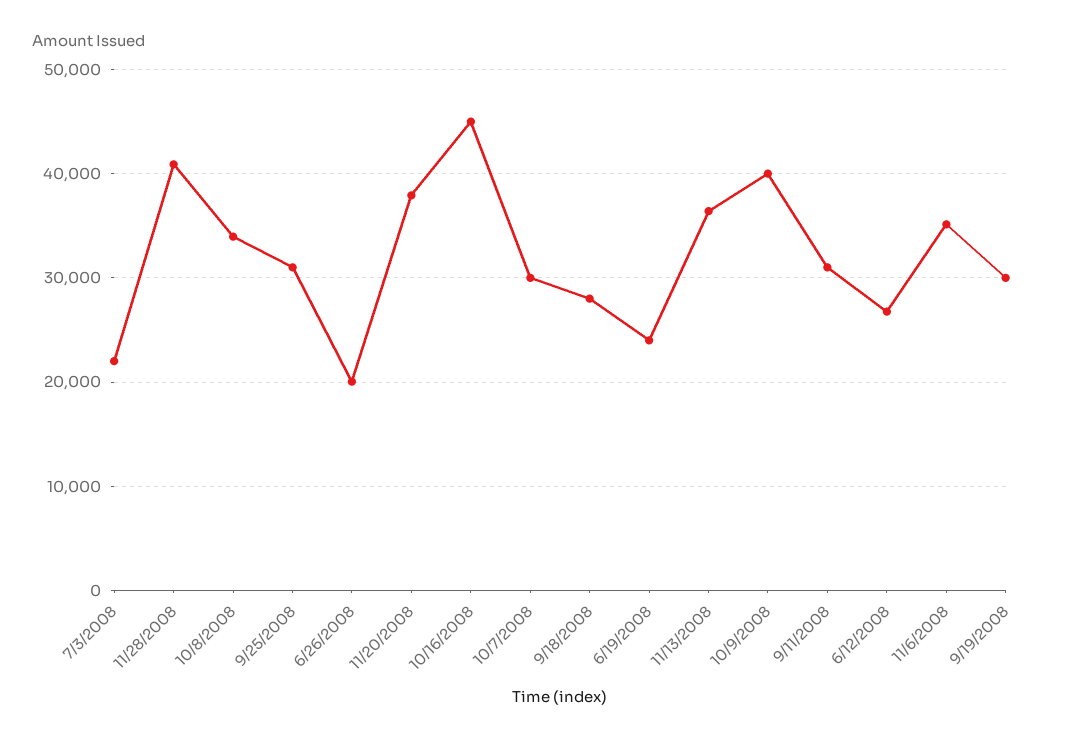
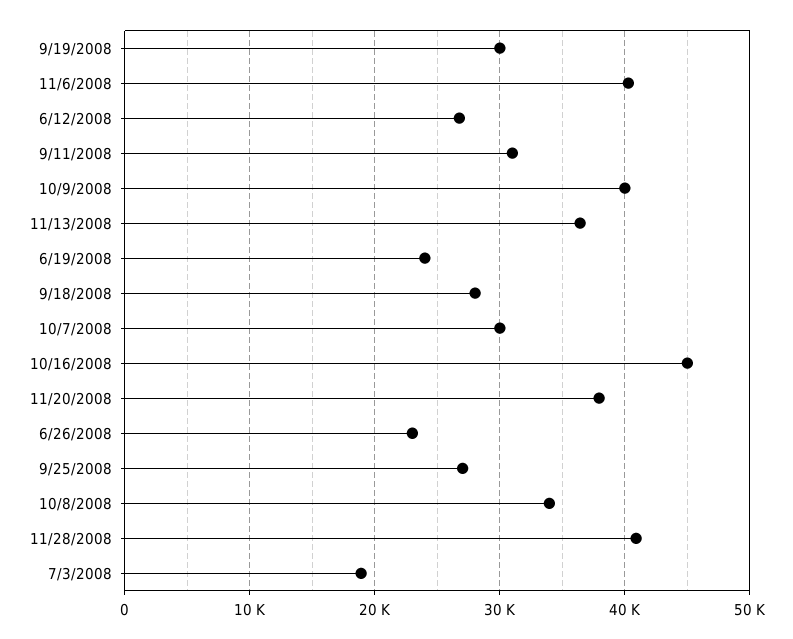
7/3/2008: 22000 -> 19000
9/25/2008: 31000 -> 27000
6/26/2008: 20000 -> 23000
11/6/2008: 35000 -> 40000

